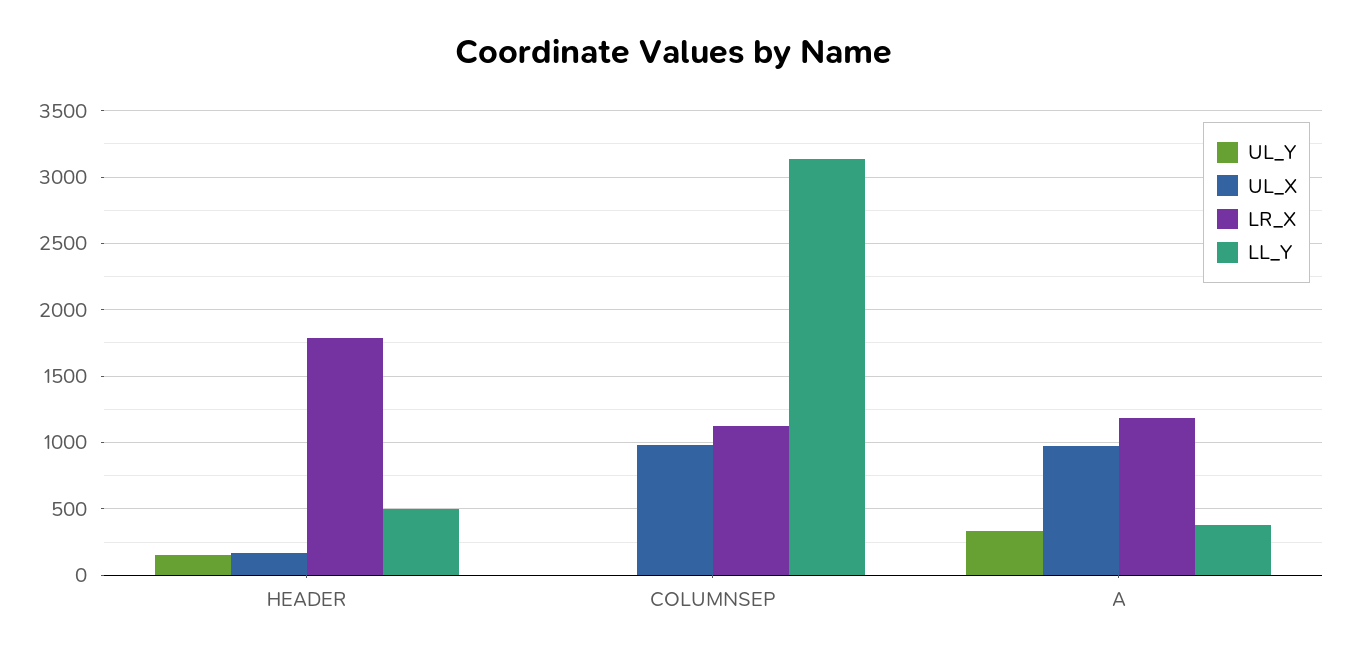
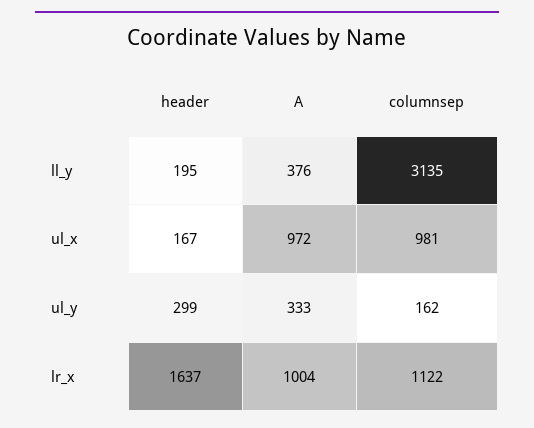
UL_Y, HEADER: 150 -> 299
LR_X, HEADER: 1800 -> 1637
LL_Y, HEADER: 500 -> 195
UL_Y, COLUMNSEP: 0 -> 162
LR_X, A: 1200 -> 1004

